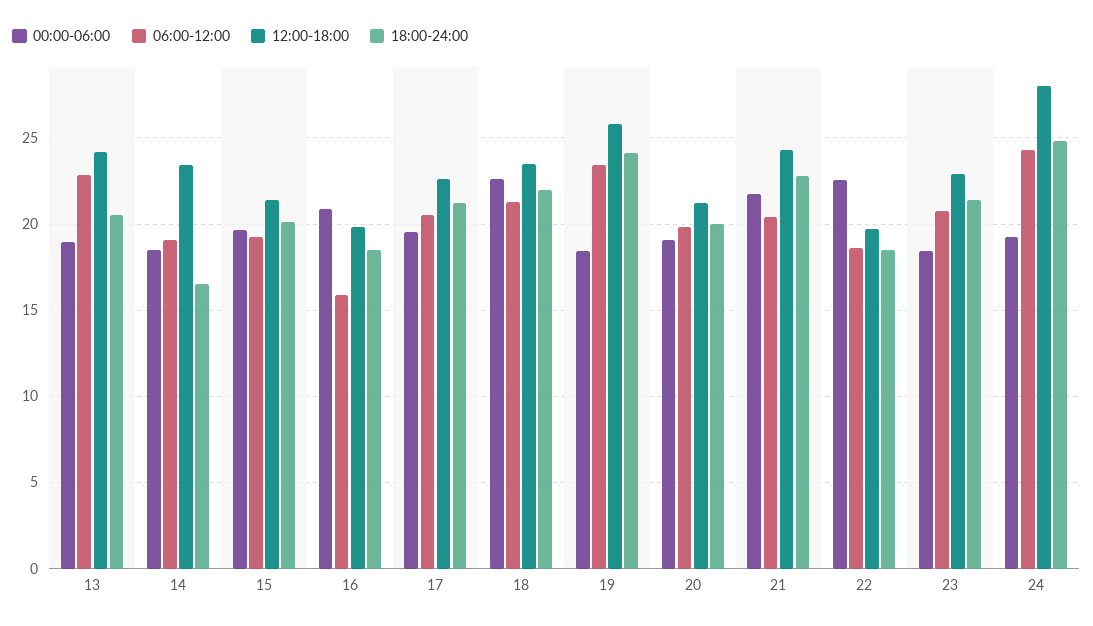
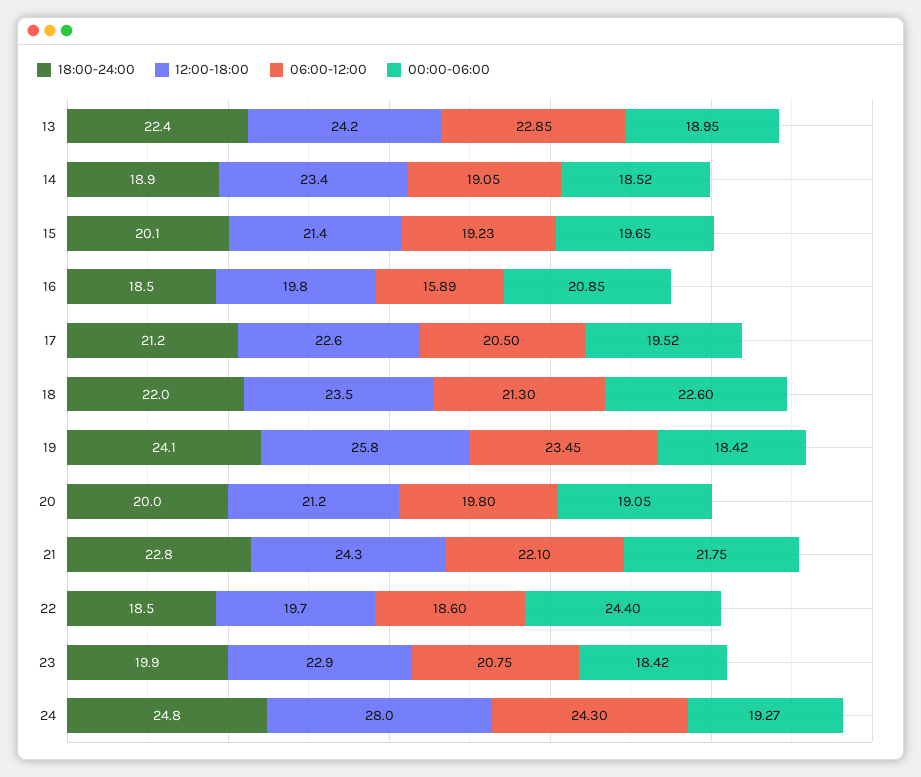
18:00-24:00, 13: 20.5 -> 22.4
18:00-24:00, 14: 16.5 -> 18.9
06:00-12:00, 21: 20.5 -> 22.1
00:00-06:00, 22: 22.5 -> 24.4
18:00-24:00, 23: 21.5 -> 19.9

